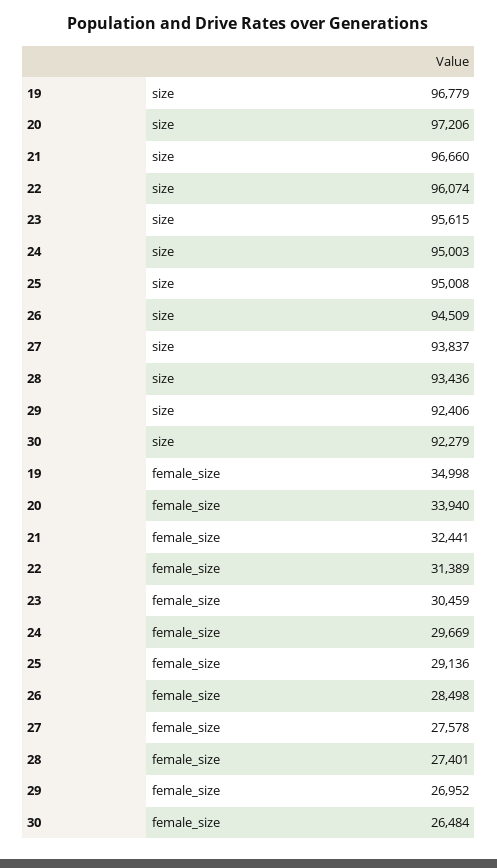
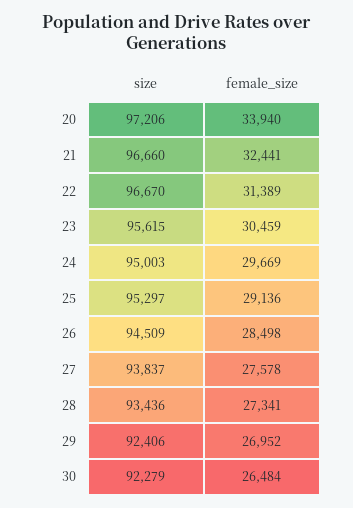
19, size: 96779 -> none
22, size: 96074 -> 96670
25, size: 95008 -> 95297
19, female_size: 34998 -> none
28, female_size: 27401 -> 27341

